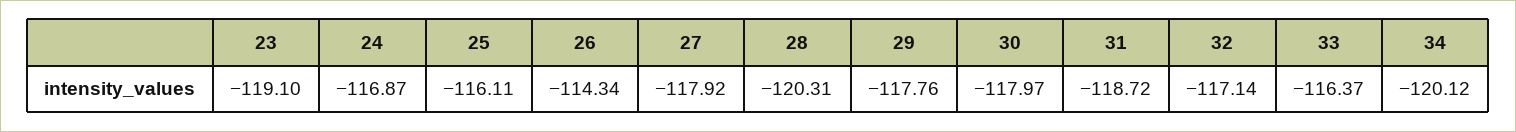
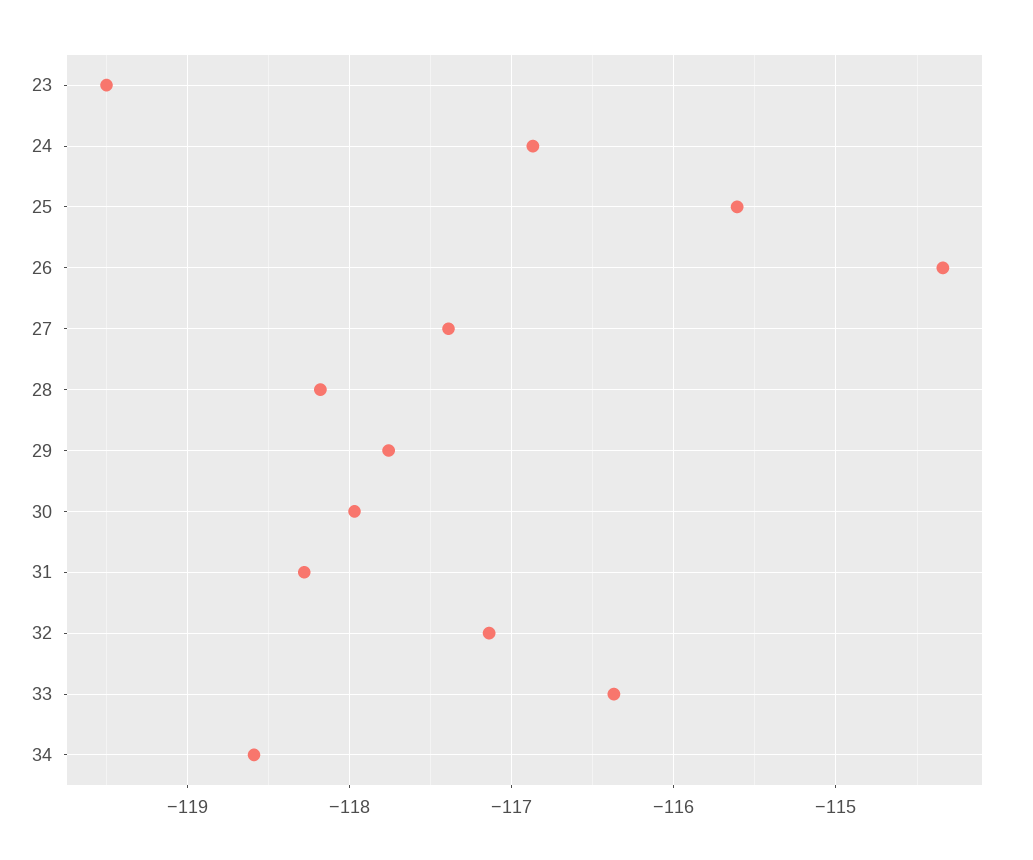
23: -119.1 -> -119.5
25: -116.11 -> -115.6
27: -117.92 -> -117.4
28: -120.31 -> -118.2
31: -118.72 -> -118.3
34: -120.12 -> -118.6

